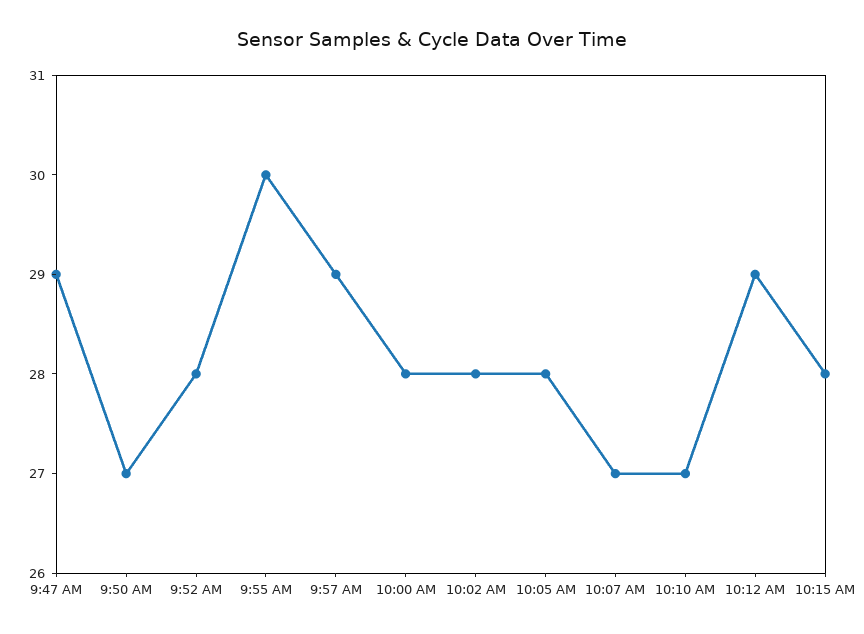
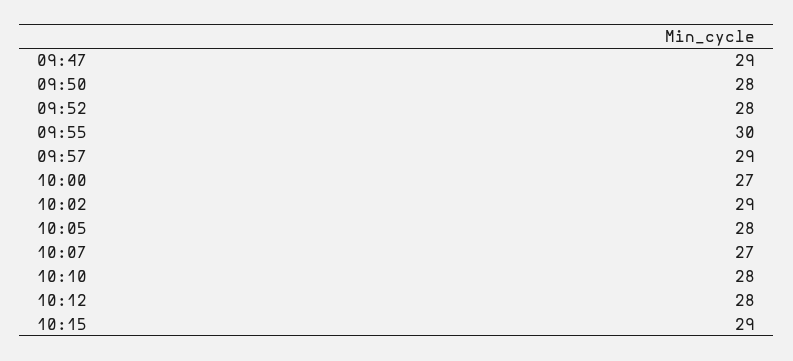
9:50 AM: 27 -> 28
10:00 AM: 28 -> 27
10:02 AM: 28 -> 29
10:10 AM: 27 -> 28
10:12 AM: 29 -> 28
10:15 AM: 28 -> 29

